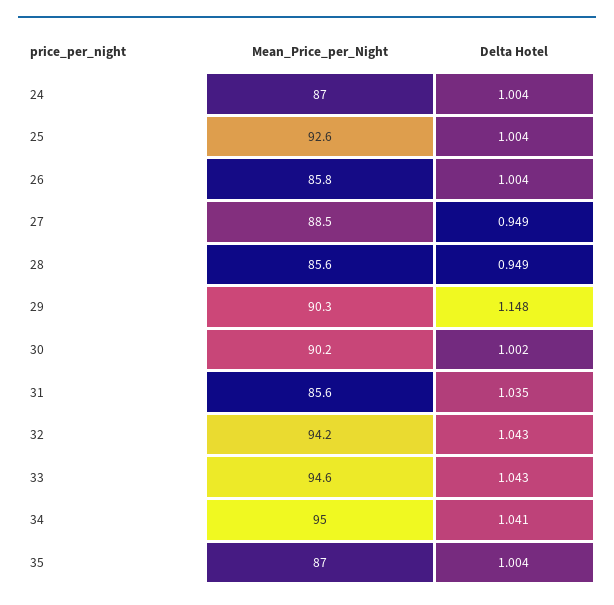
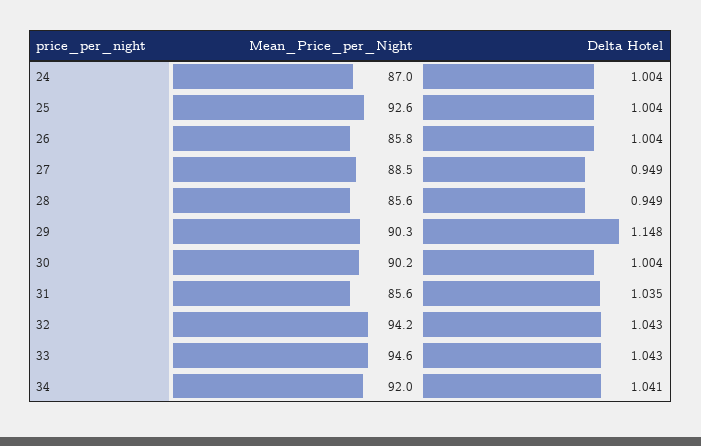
Delta Hotel, 30: 1.002 -> 1.004
Mean_Price_per_Night, 34: 95 -> 92
Mean_Price_per_Night, 35: 87 -> none
Delta Hotel, 35: 1.004 -> none

